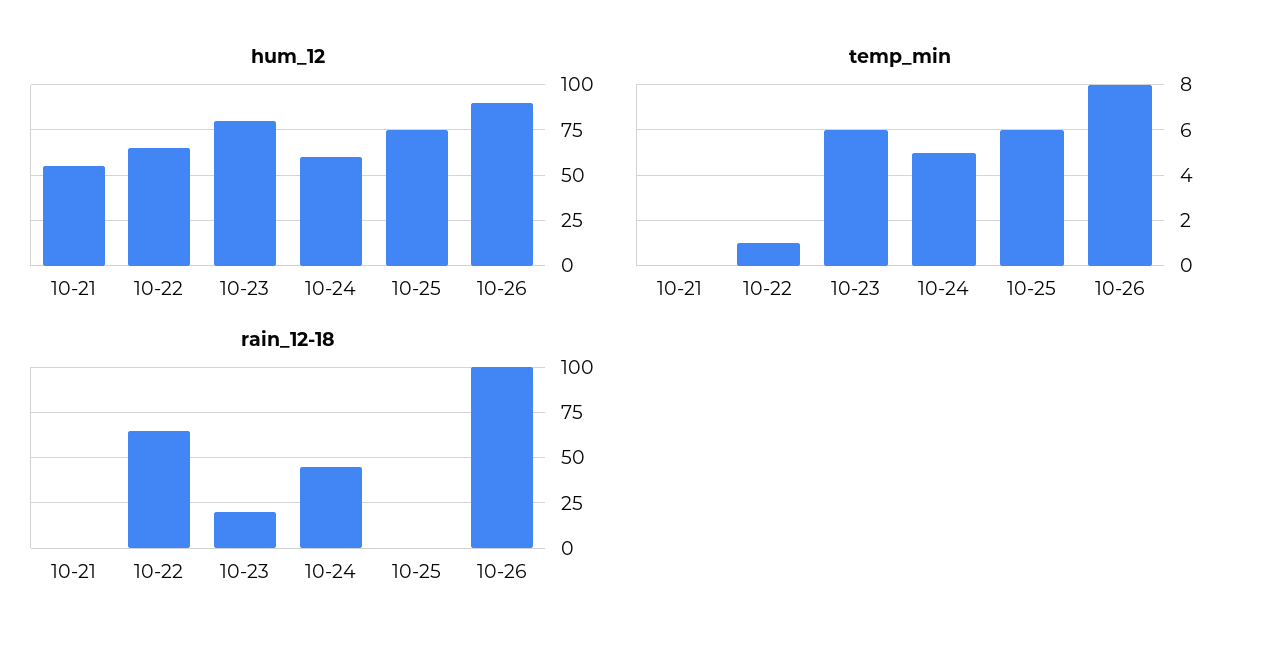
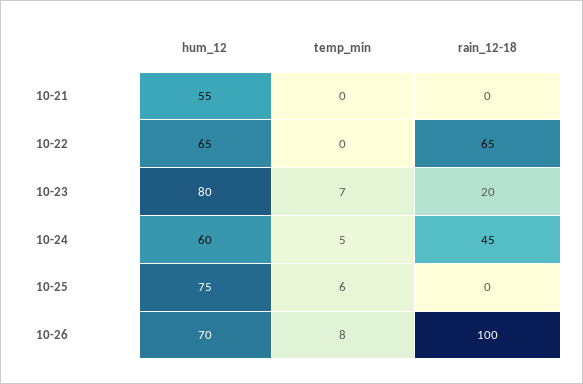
hum_12, 10-26: 90 -> 70
temp_min, 10-22: 1 -> 0
temp_min, 10-23: 6 -> 7

